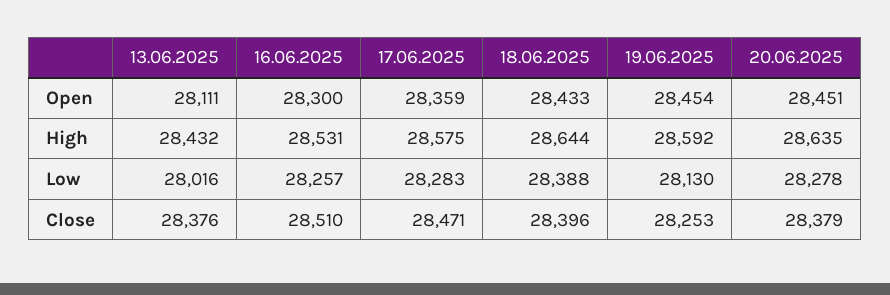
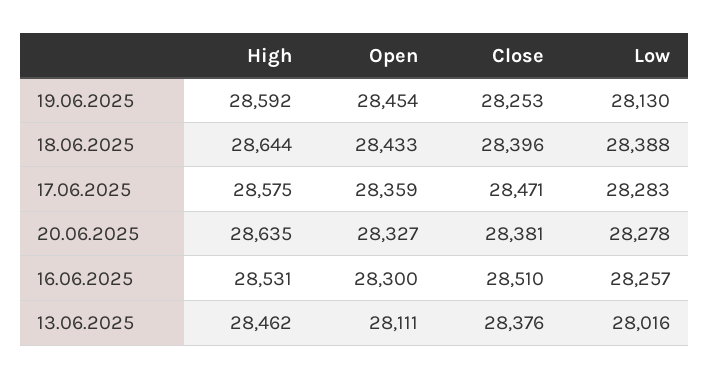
20.06.2025, Open: 28451 -> 28327
13.06.2025, High: 28432 -> 28462
20.06.2025, Close: 28379 -> 28381

